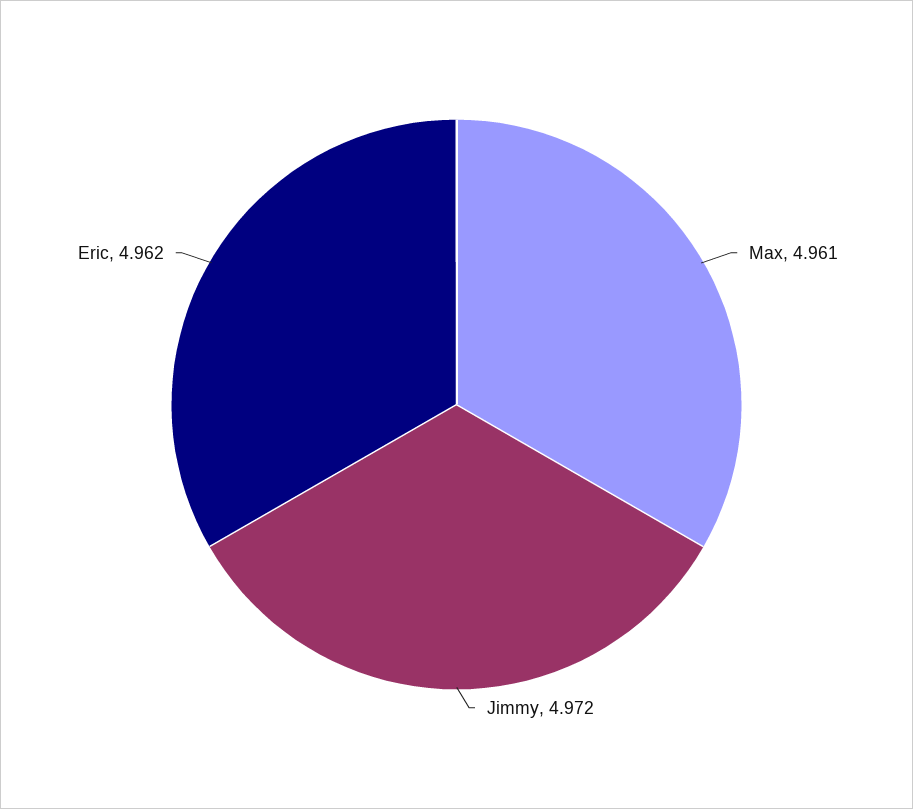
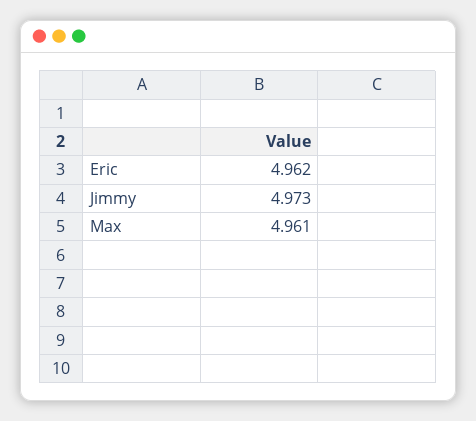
Jimmy: 4.972 -> 4.973

